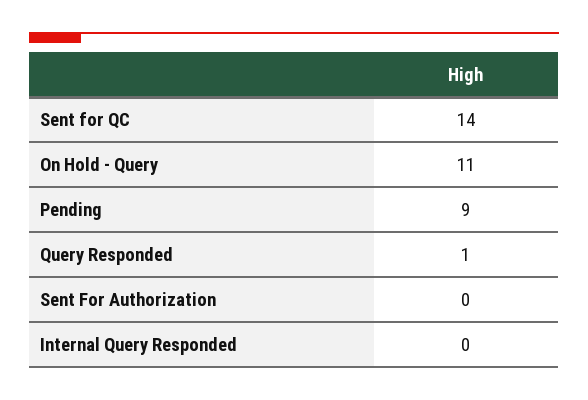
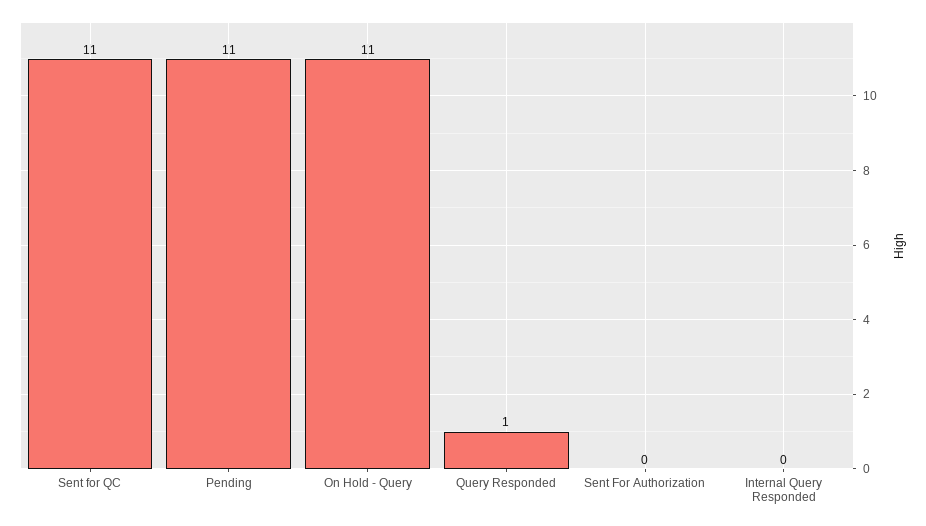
Sent for QC: 14 -> 11
Pending: 9 -> 11

